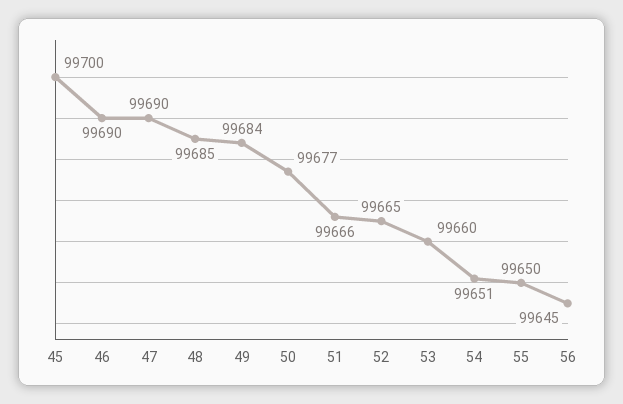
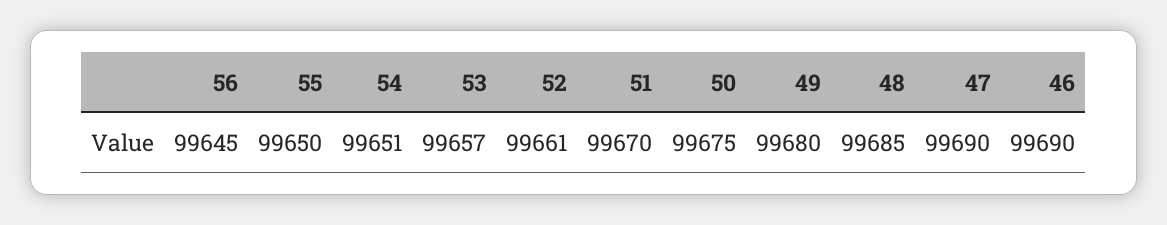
45: 99700 -> none
49: 99684 -> 99680
50: 99677 -> 99675
51: 99666 -> 99670
52: 99665 -> 99661
53: 99660 -> 99657

